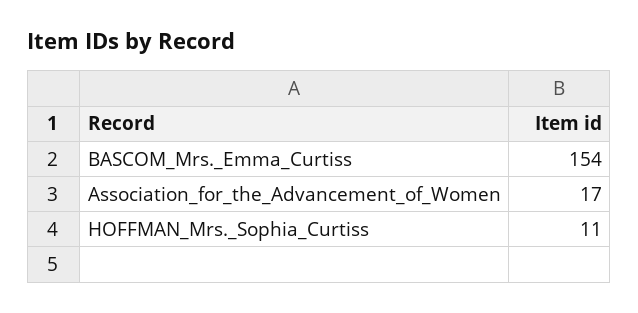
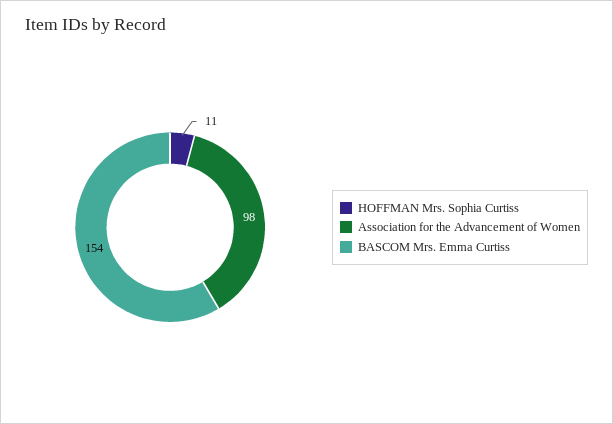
Association_for_the_Advancement_of_Women: 17 -> 98

